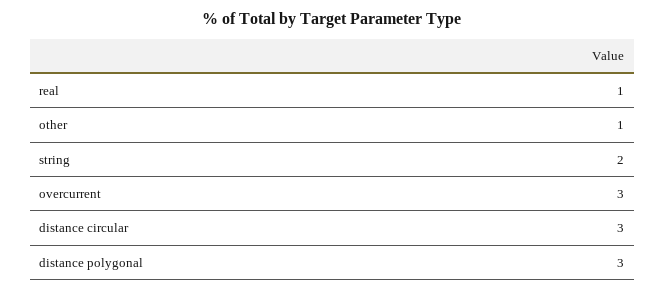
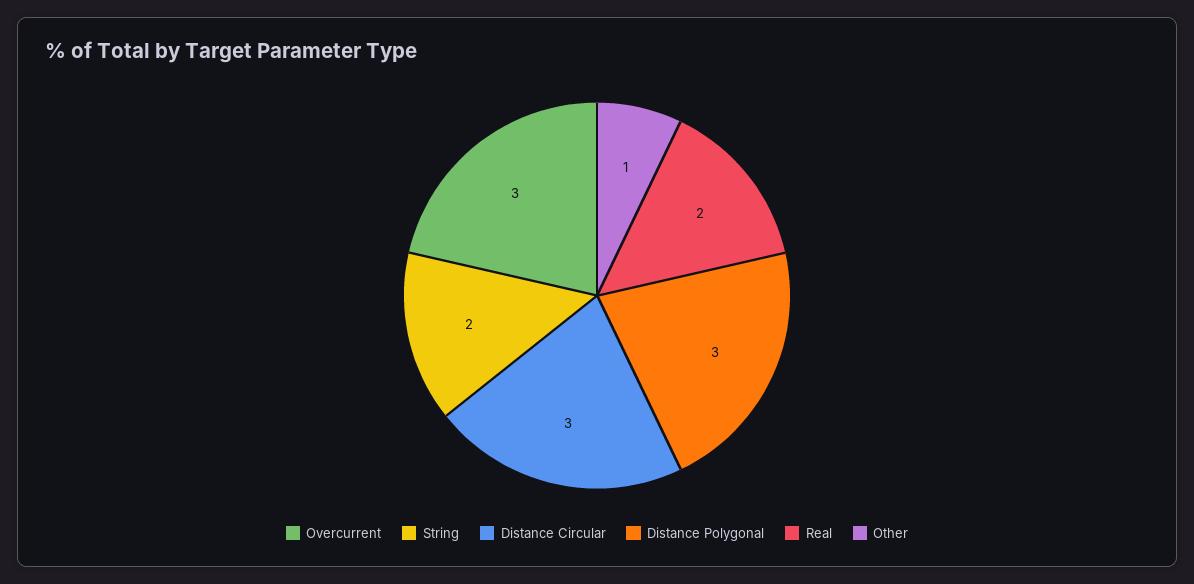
real: 1 -> 2

